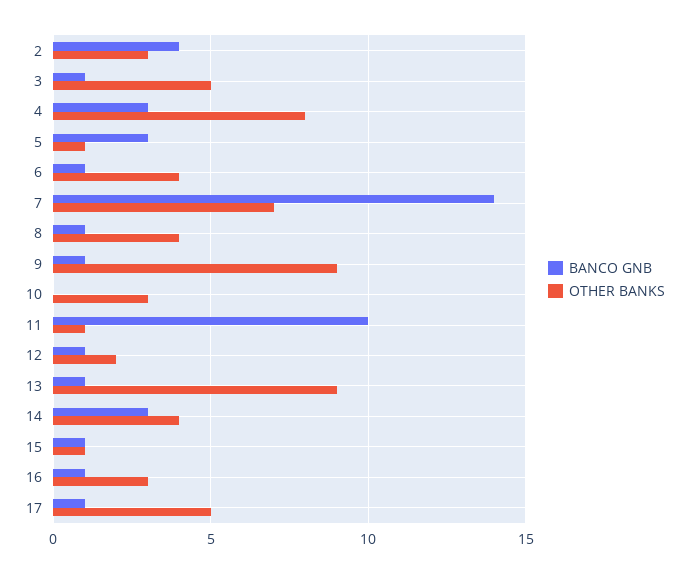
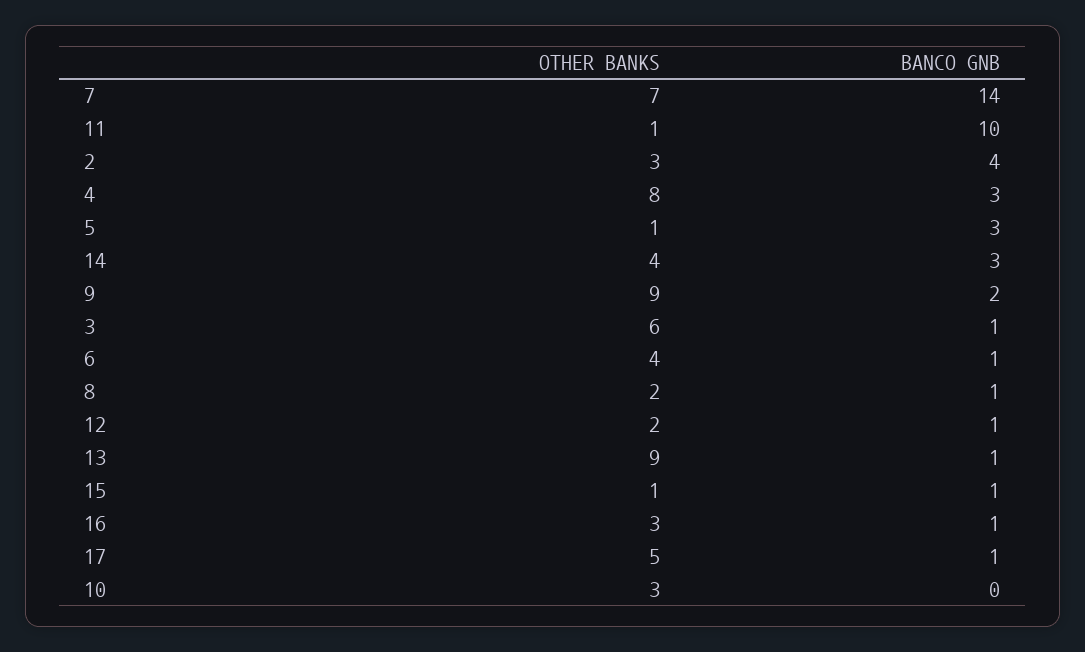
OTHER BANKS, 3: 5 -> 6
OTHER BANKS, 8: 4 -> 2
BANCO GNB, 9: 1 -> 2

